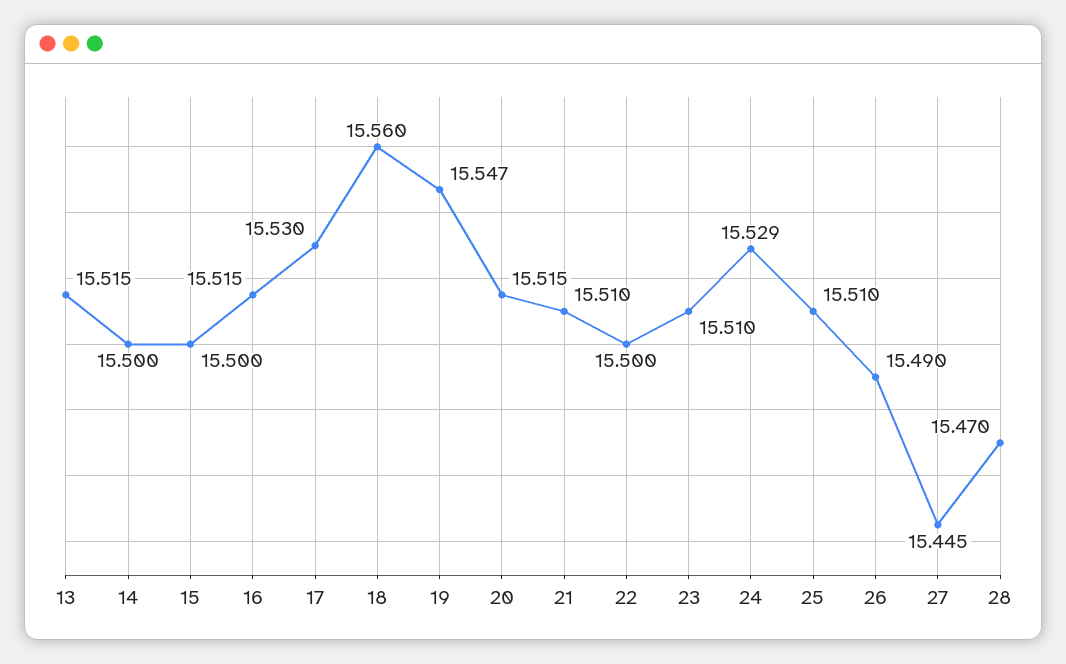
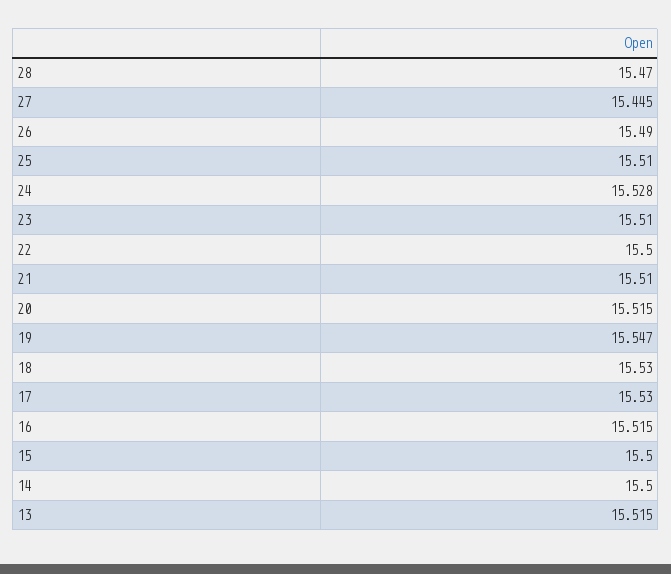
18: 15.56 -> 15.53
24: 15.529 -> 15.528

